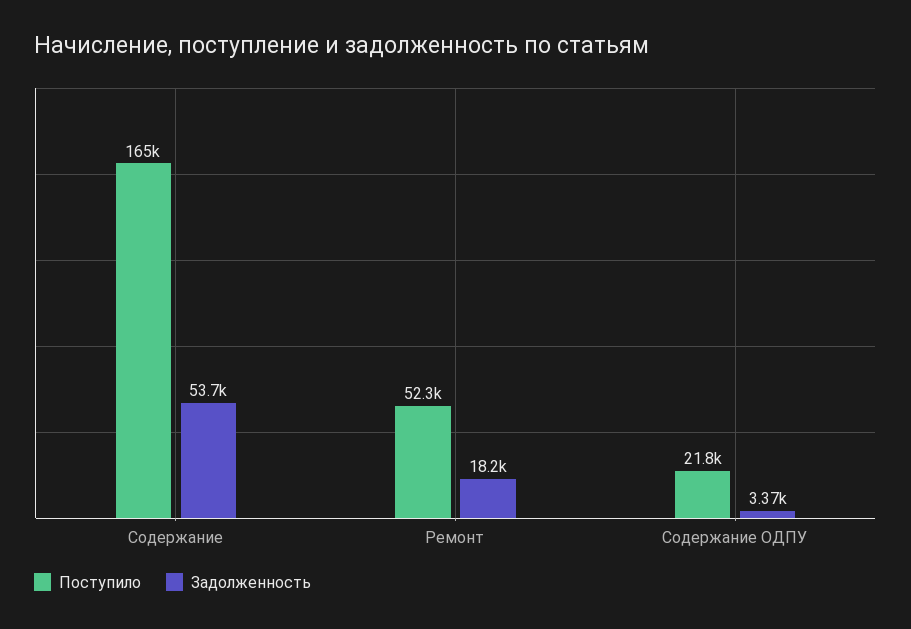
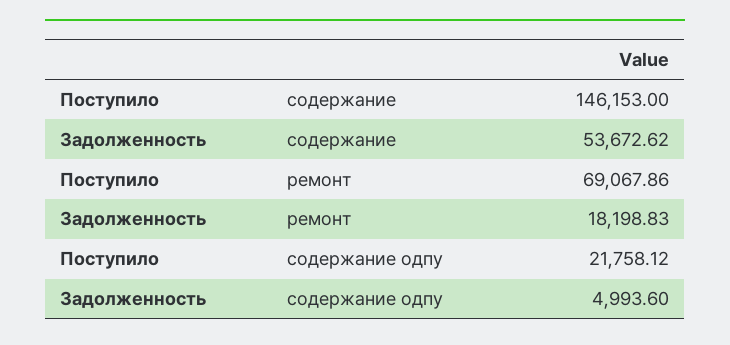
Поступило, Содержание: 165000 -> 146153
Поступило, Ремонт: 52300 -> 69067.86
Задолженность, Содержание ОДПУ: 3370 -> 4993.6

